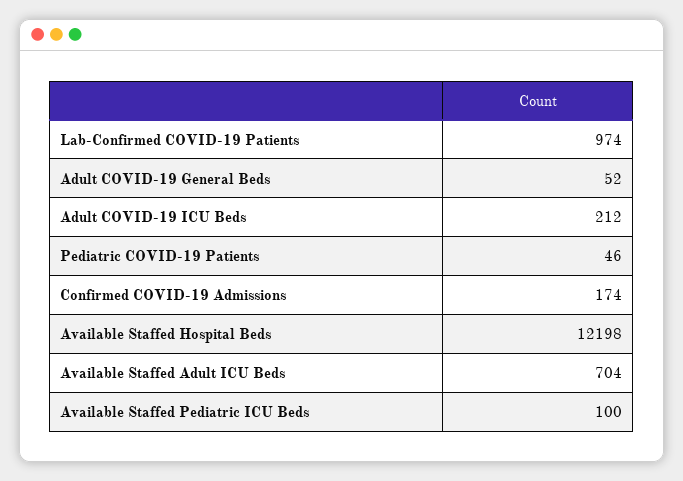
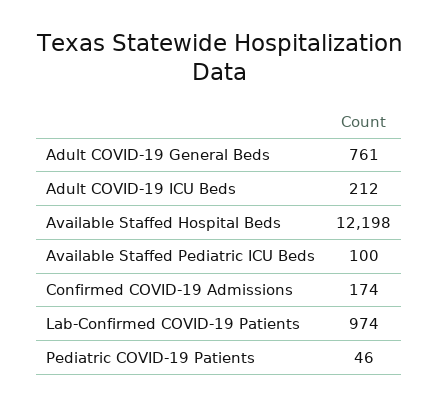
Adult COVID-19 General Beds: 52 -> 761
Available Staffed Adult ICU Beds: 704 -> none

